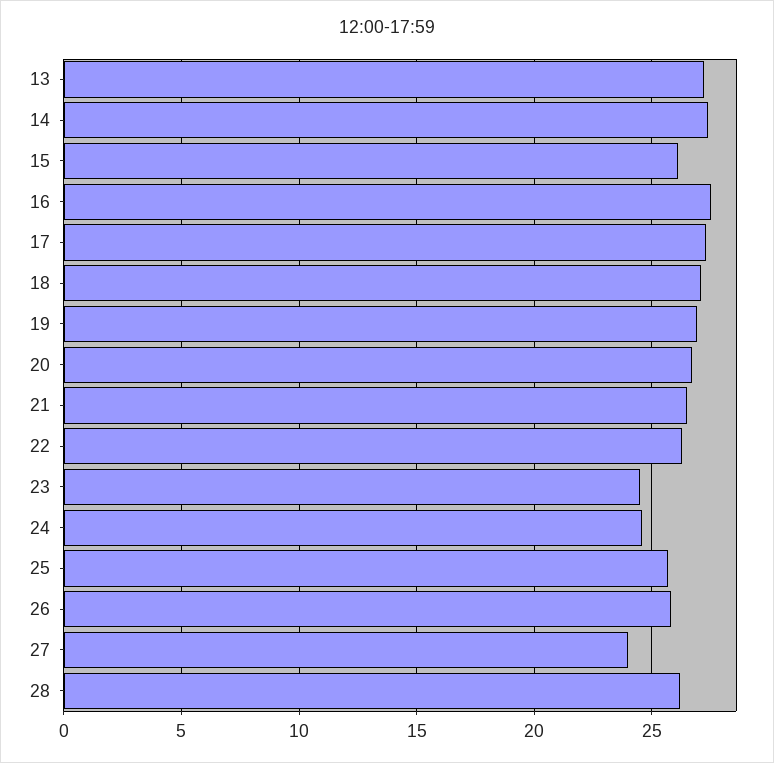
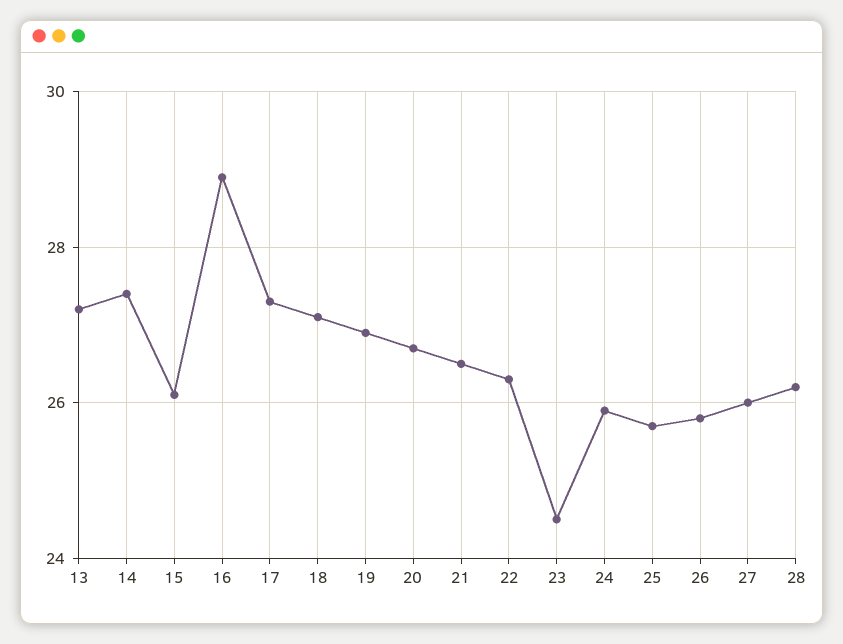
16: 27.5 -> 29
24: 24.5 -> 26
27: 24 -> 26

